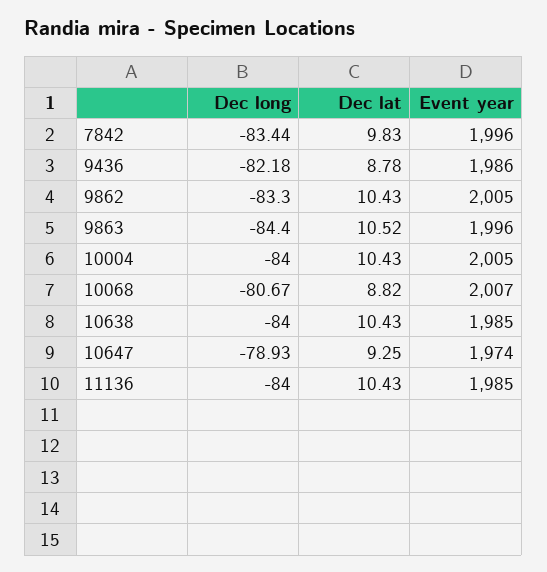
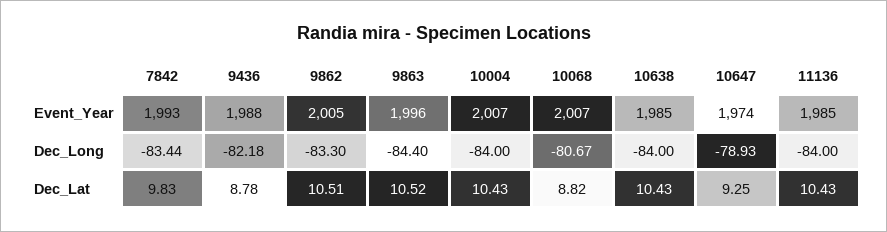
Event year, 7842: 1996 -> 1993
Event year, 9436: 1986 -> 1988
Dec lat, 9862: 10.43 -> 10.51
Event year, 10004: 2005 -> 2007

